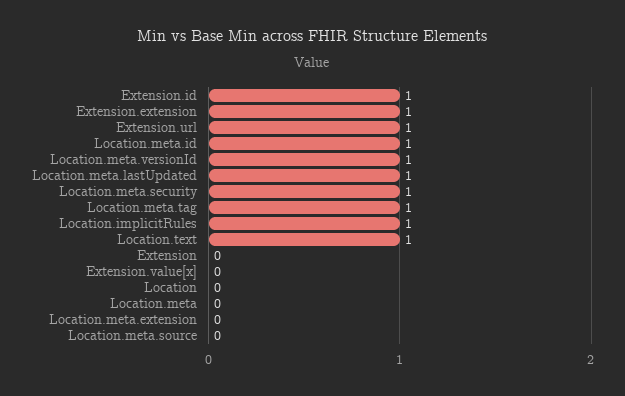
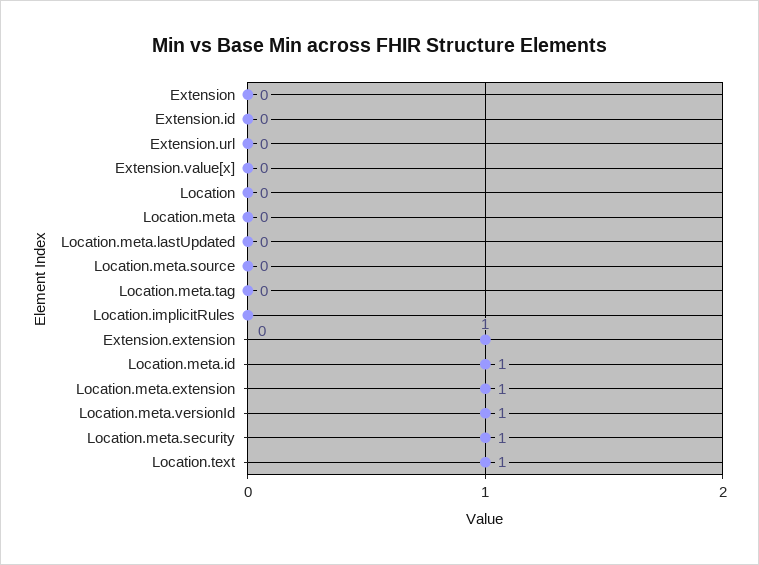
Extension.id: 1 -> 0
Extension.url: 1 -> 0
Location.meta.lastUpdated: 1 -> 0
Location.meta.tag: 1 -> 0
Location.implicitRules: 1 -> 0
Location.meta.extension: 0 -> 1

